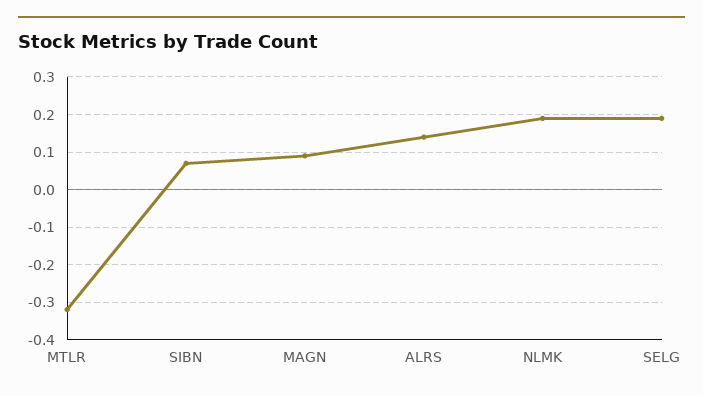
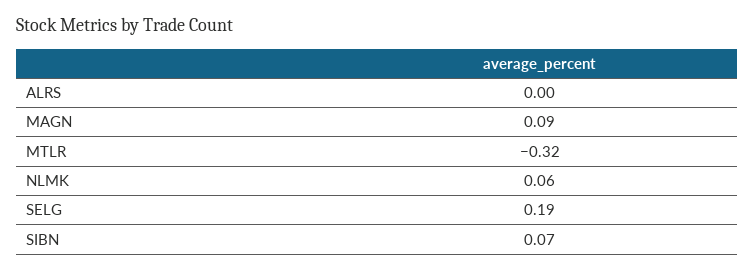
ALRS: 0.15 -> 0
NLMK: 0.2 -> 0.06

